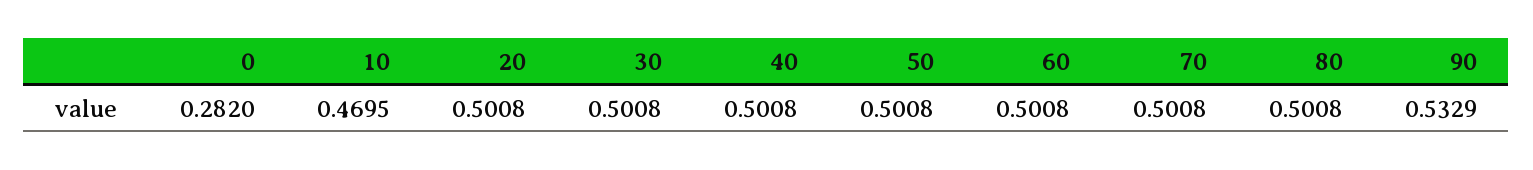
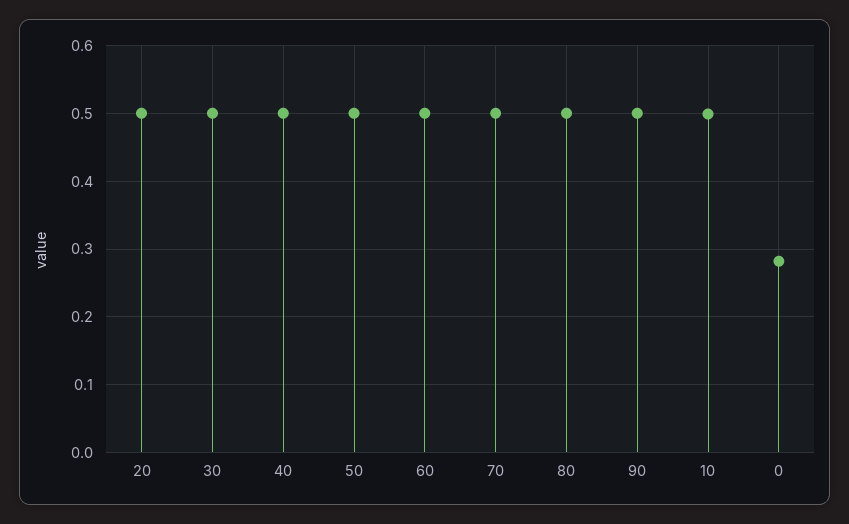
10: 0.4695 -> 0.5
90: 0.5329 -> 0.5

